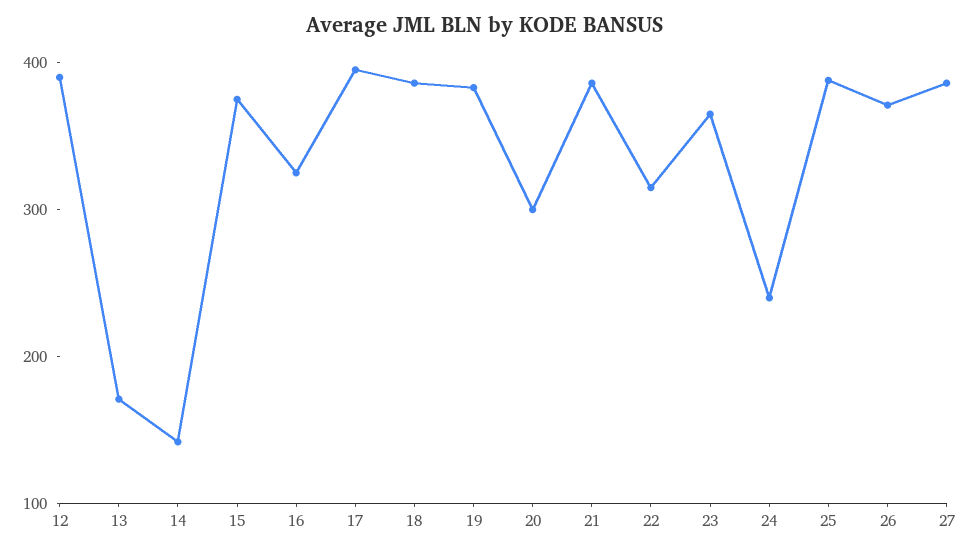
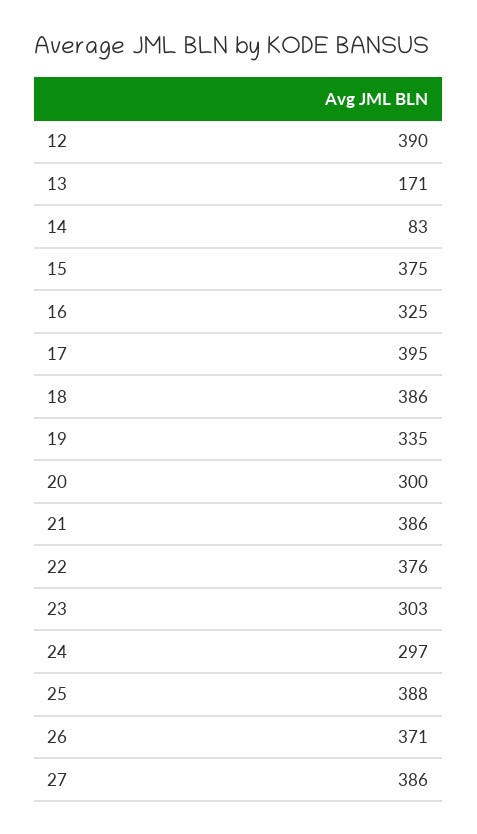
14: 140 -> 83
19: 380 -> 335
22: 320 -> 376
23: 360 -> 303
24: 240 -> 297

